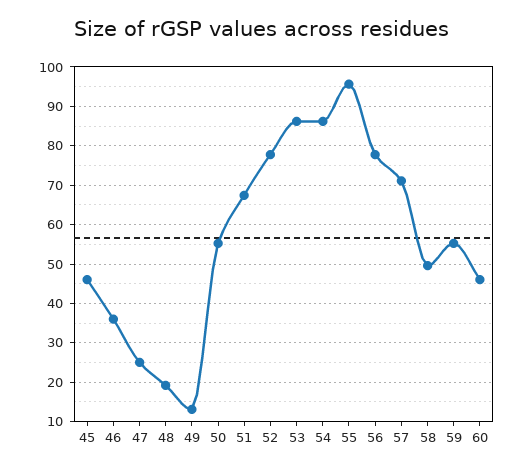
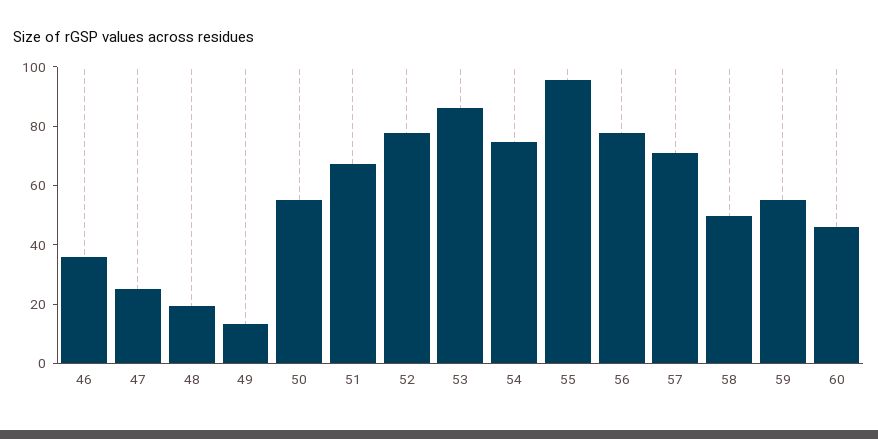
45: 46 -> none
54: 86 -> 75

